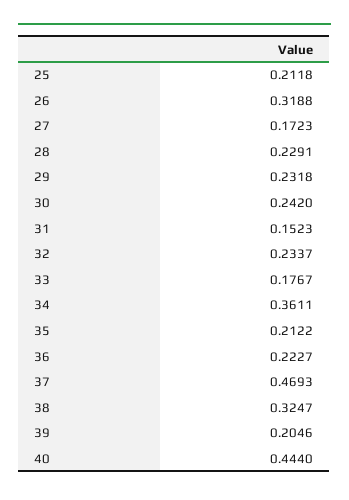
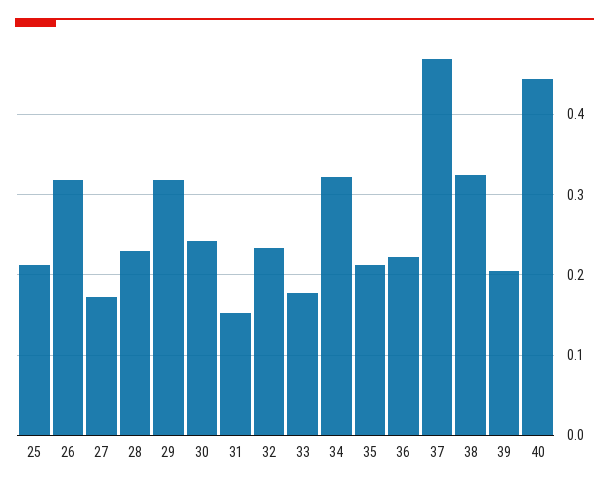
29: 0.2318 -> 0.32
34: 0.3611 -> 0.32

